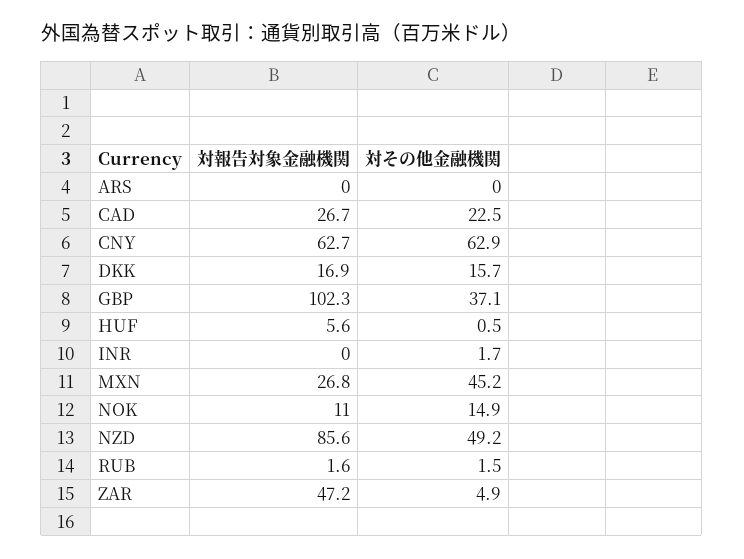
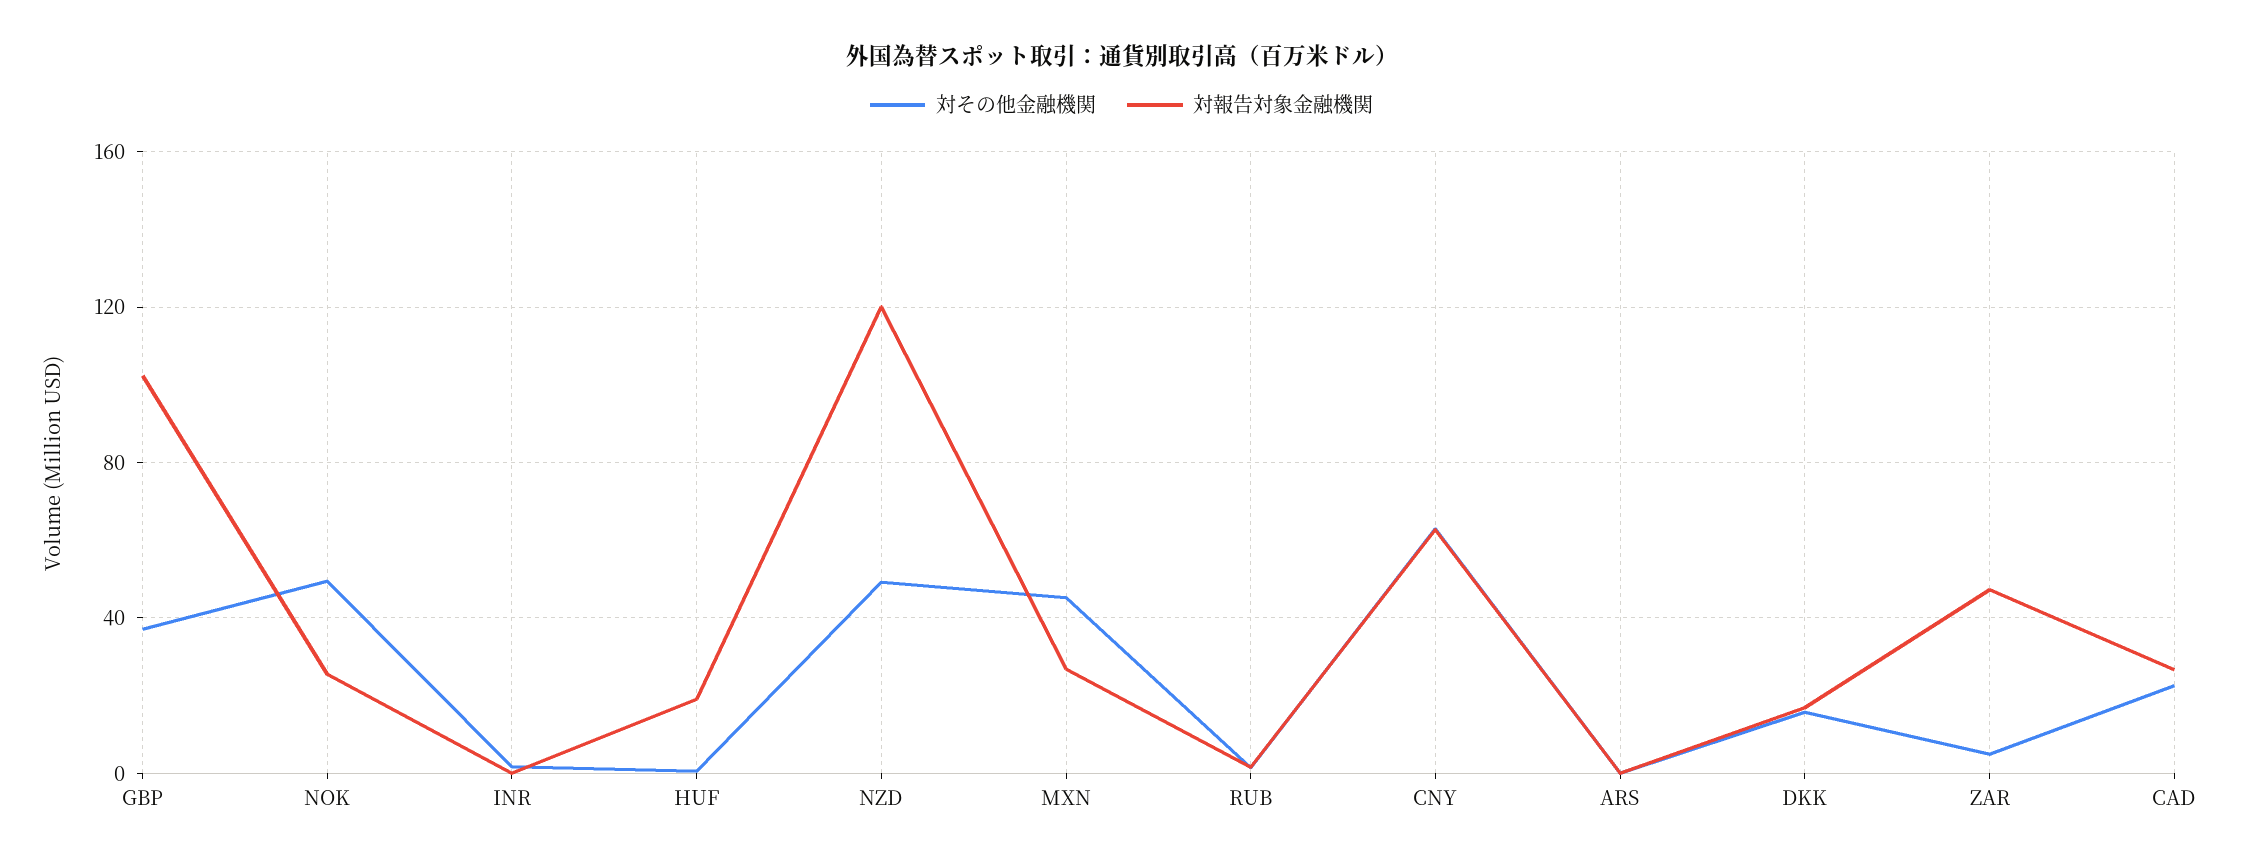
対報告対象金融機関, HUF: 5.6 -> 20
対報告対象金融機関, NOK: 11 -> 25
対その他金融機関, NOK: 14.9 -> 50
対報告対象金融機関, NZD: 85.6 -> 120

